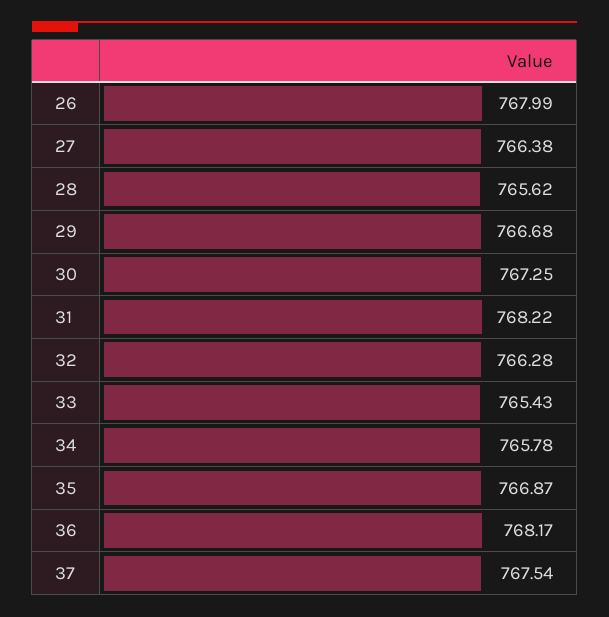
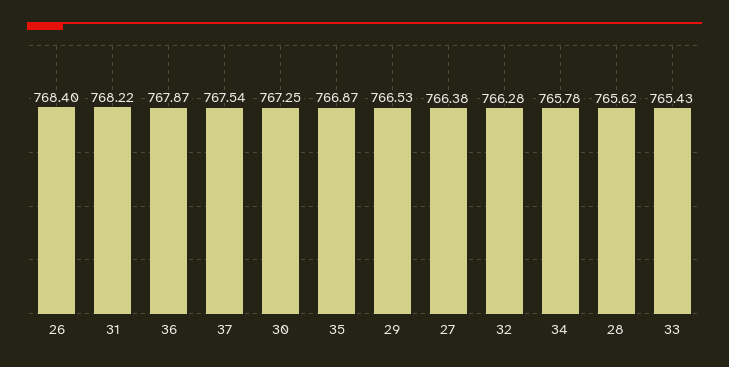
26: 767.99 -> 768.4
29: 766.68 -> 766.53
36: 768.17 -> 767.87

